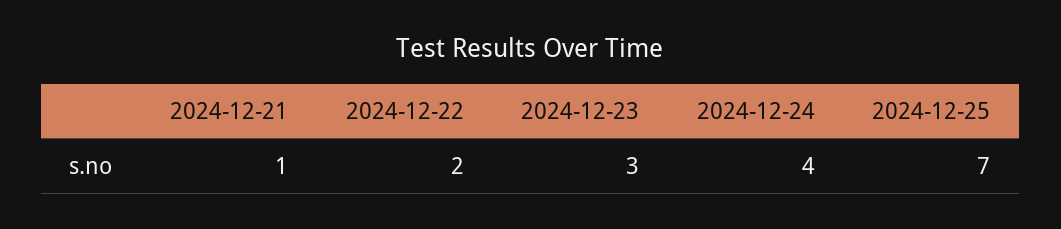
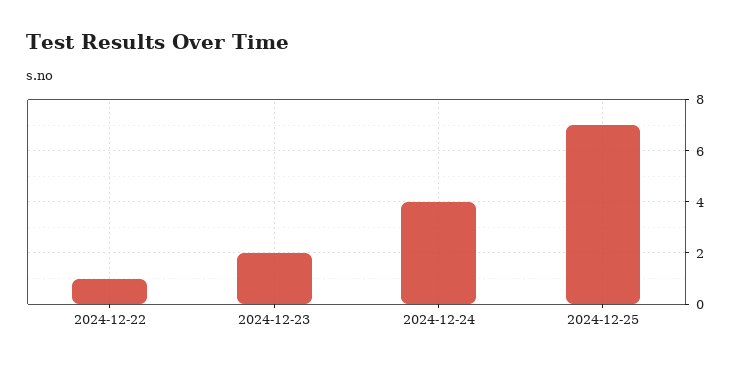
2024-12-21: 1 -> none
2024-12-22: 2 -> 1
2024-12-23: 3 -> 2

